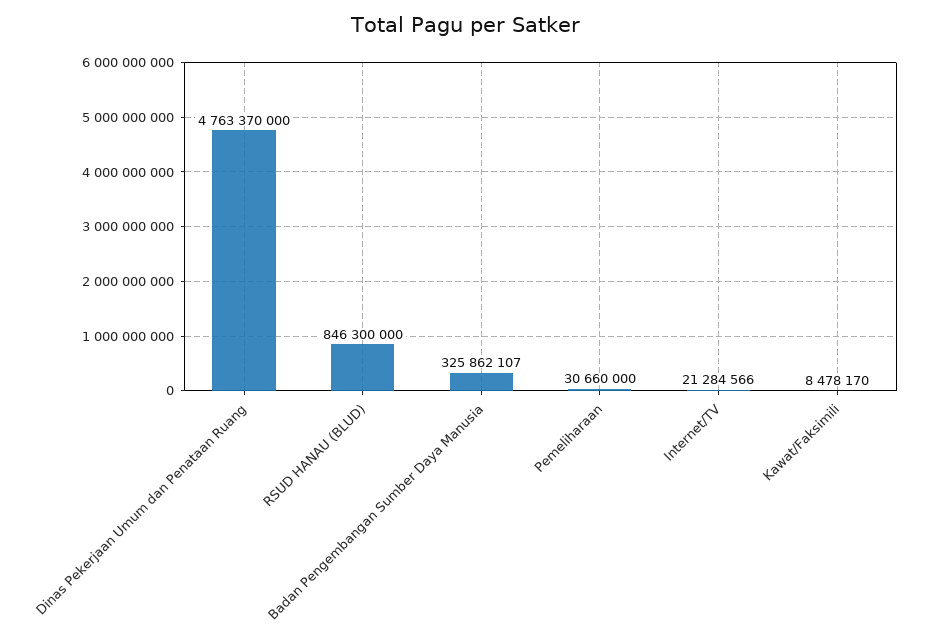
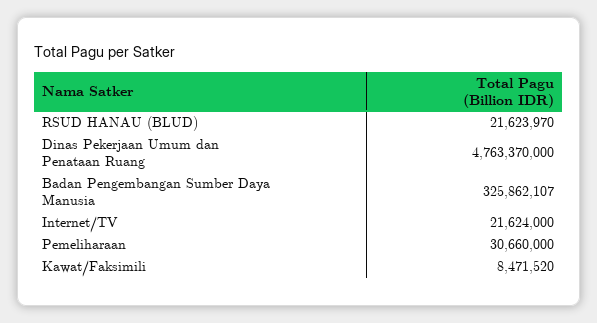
RSUD HANAU (BLUD): 846300000 -> 21623970
Internet/TV: 21284566 -> 21624000
Kawat/Faksimili: 8478170 -> 8471520

